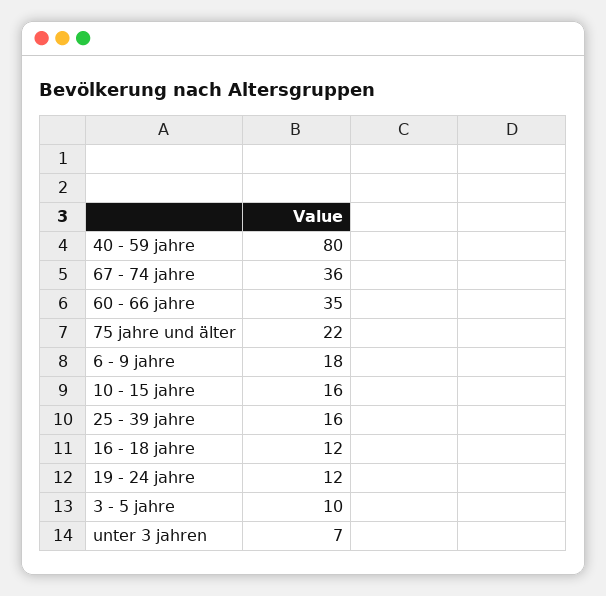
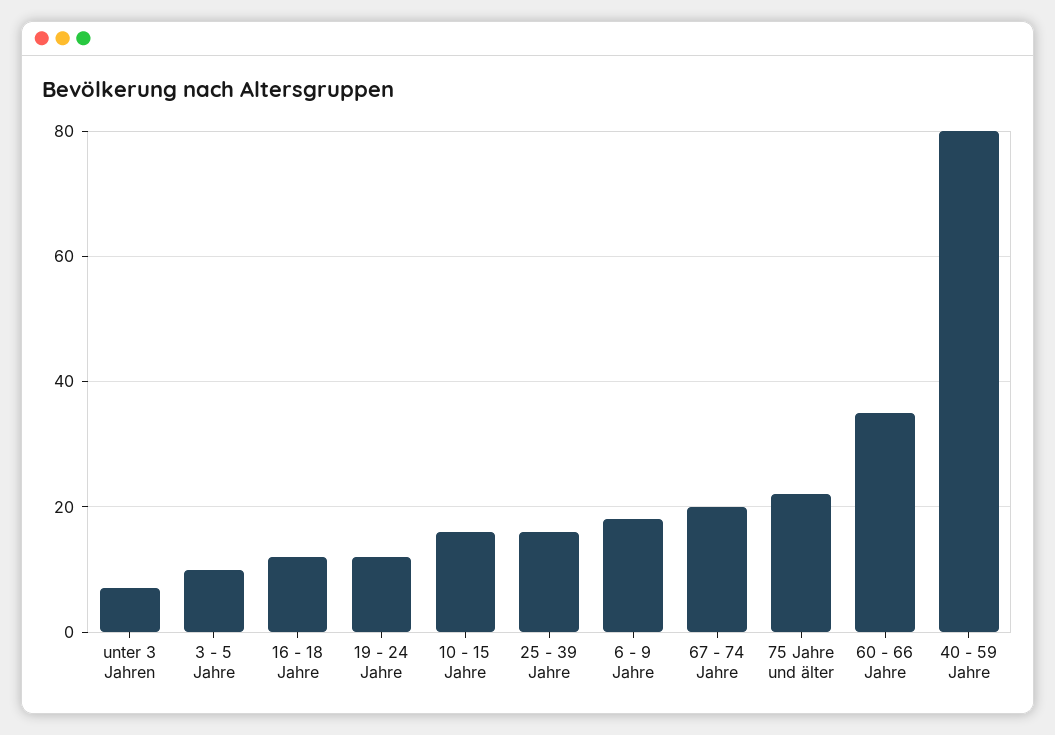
67 - 74 jahre: 36 -> 20

